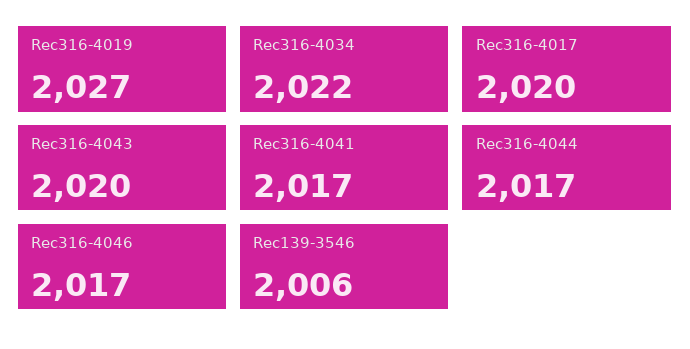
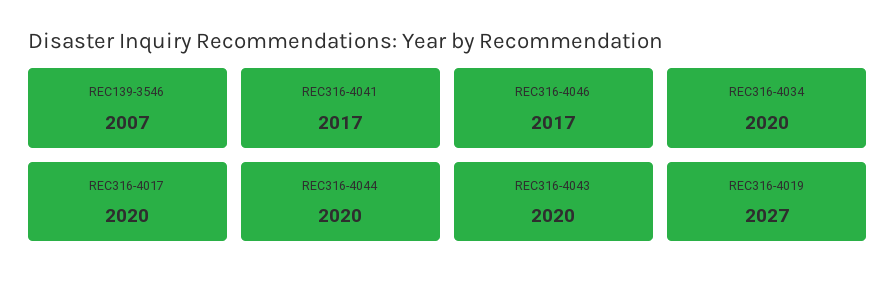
Rec316-4034: 2022 -> 2020
Rec316-4044: 2017 -> 2020
Rec139-3546: 2006 -> 2007

